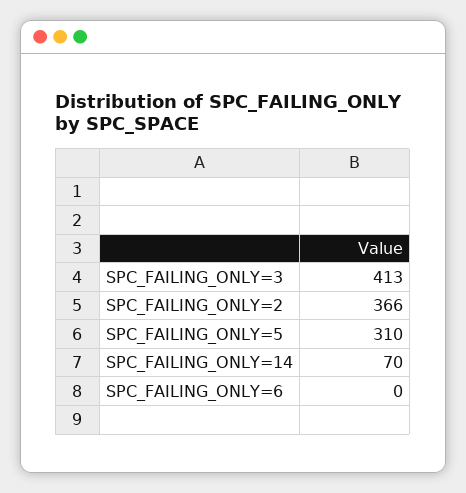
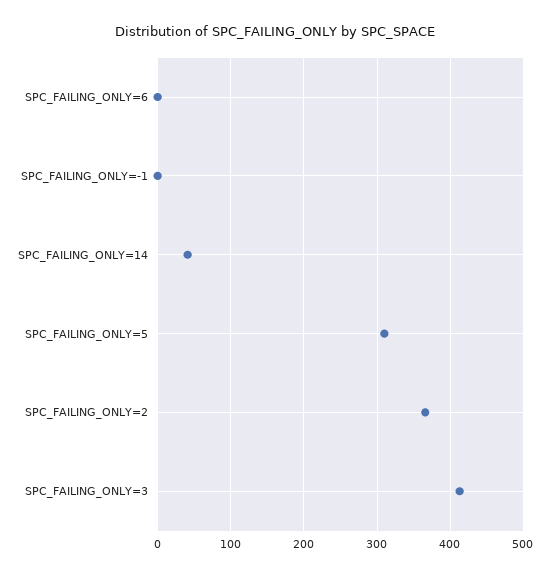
SPC_FAILING_ONLY=14: 70 -> 40
SPC_FAILING_ONLY=-1: none -> 0

